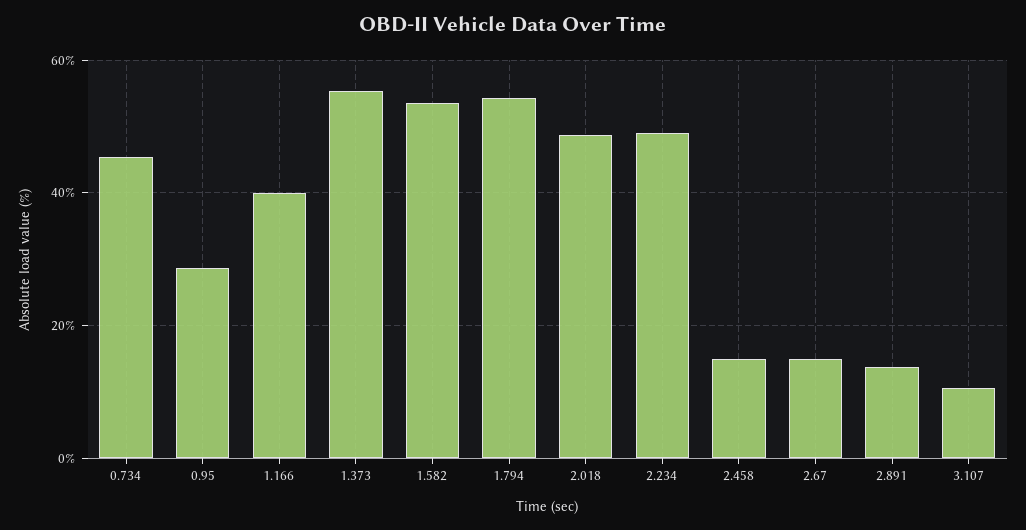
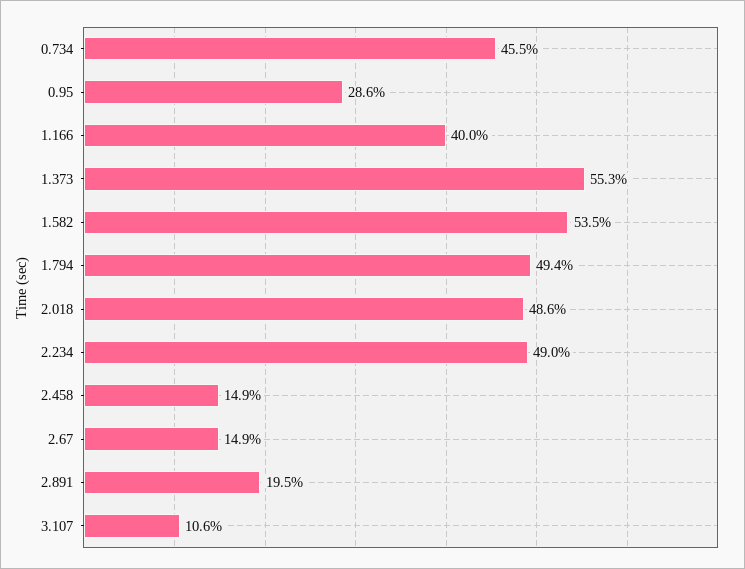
1.794: 54 -> 49.4
2.891: 14 -> 19.5

